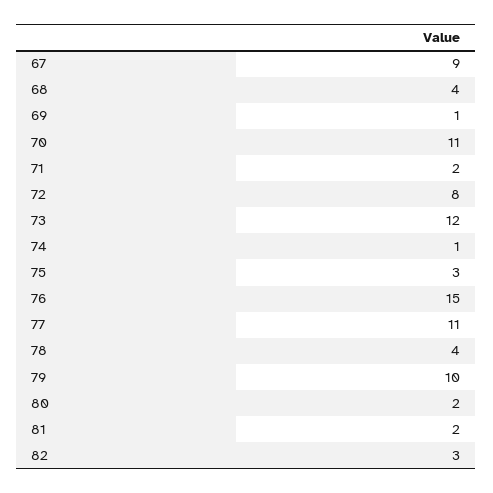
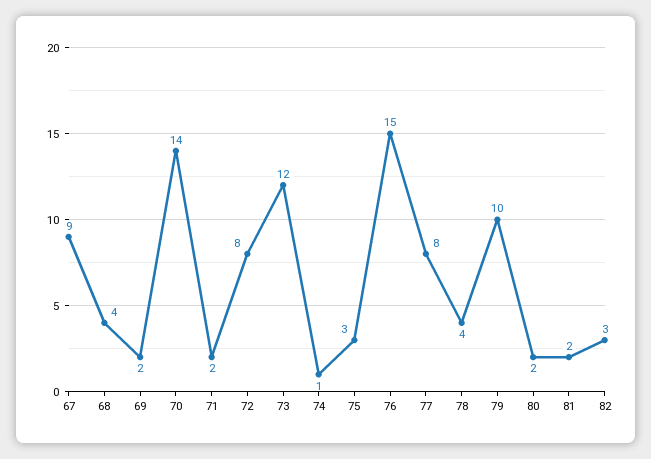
69: 1 -> 2
70: 11 -> 14
77: 11 -> 8

